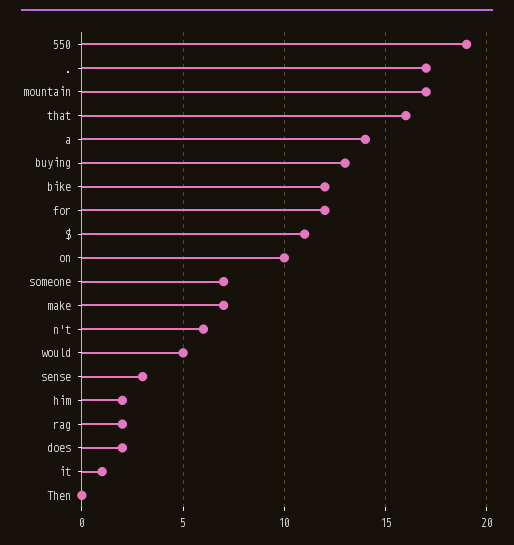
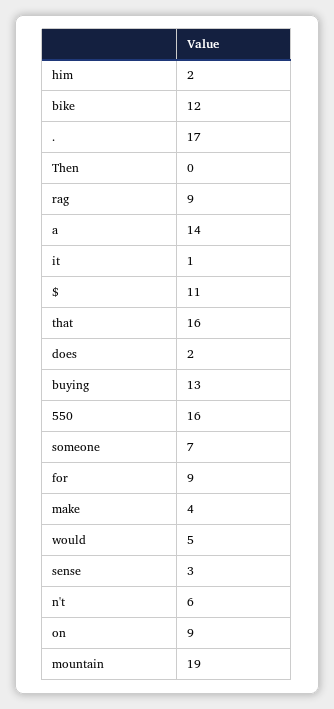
550: 19 -> 16
mountain: 17 -> 19
for: 12 -> 9
on: 10 -> 9
make: 7 -> 4
rag: 2 -> 9

